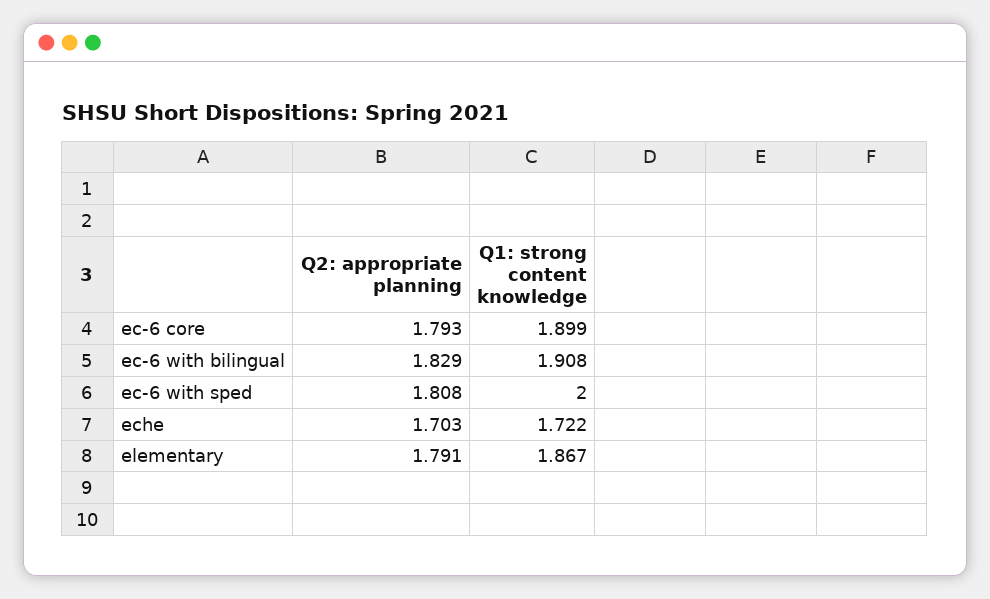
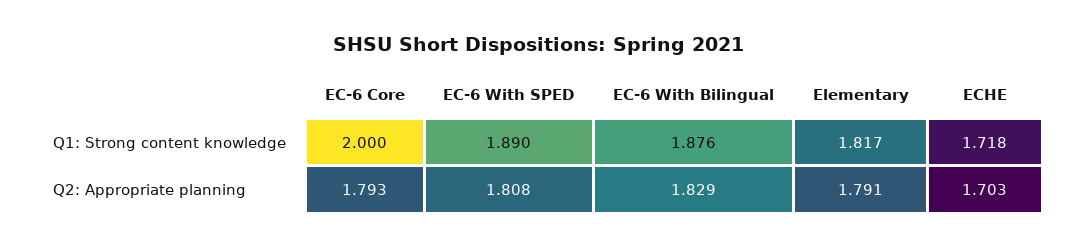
Q1: strong content knowledge, ec-6 core: 1.899 -> 2
Q1: strong content knowledge, ec-6 with bilingual: 1.908 -> 1.876
Q1: strong content knowledge, ec-6 with sped: 2 -> 1.89
Q1: strong content knowledge, eche: 1.722 -> 1.718
Q1: strong content knowledge, elementary: 1.867 -> 1.817

